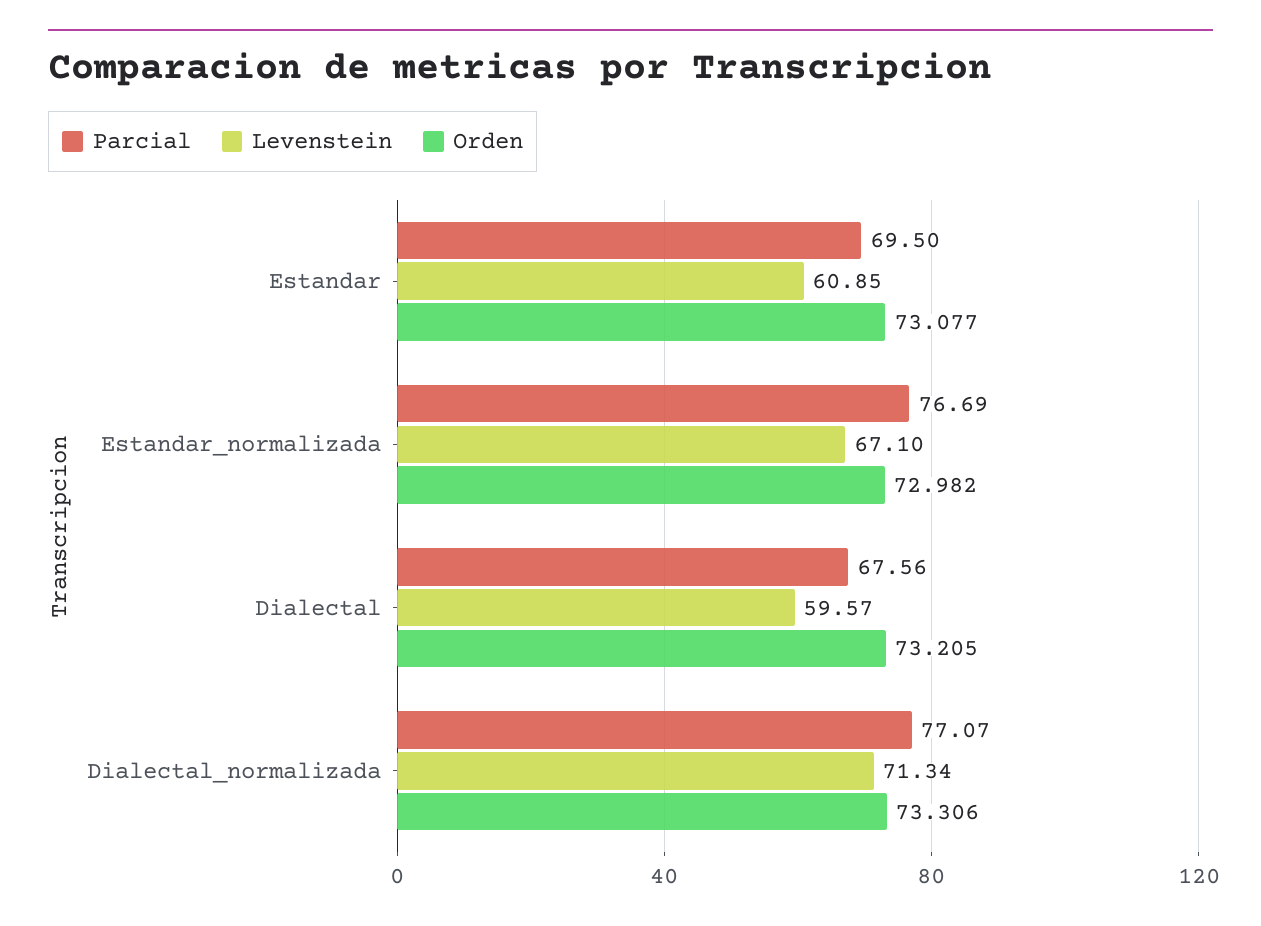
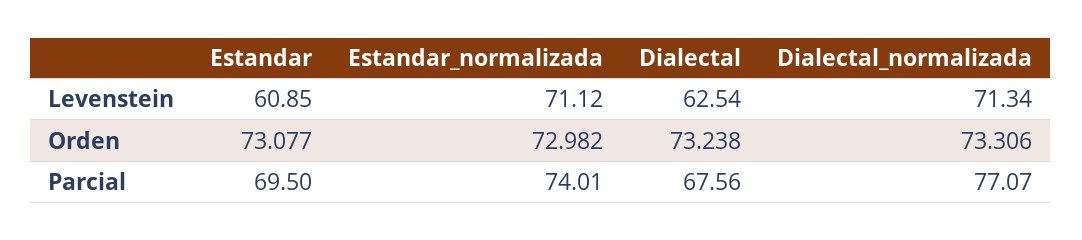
Parcial, Estandar_normalizada: 76.69 -> 74.01
Levenstein, Estandar_normalizada: 67.1 -> 71.12
Levenstein, Dialectal: 59.57 -> 62.54
Orden, Dialectal: 73.205 -> 73.238

